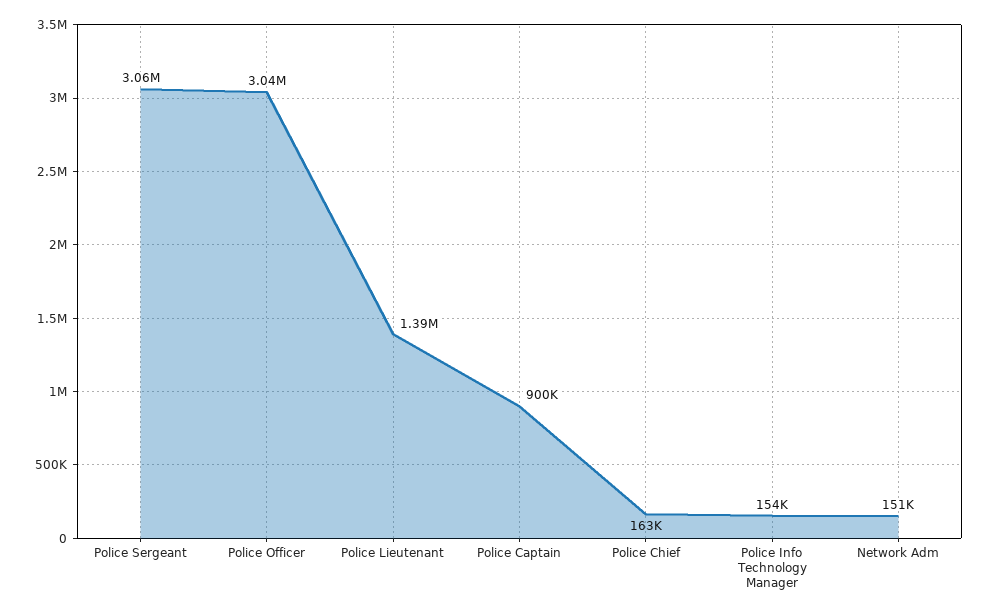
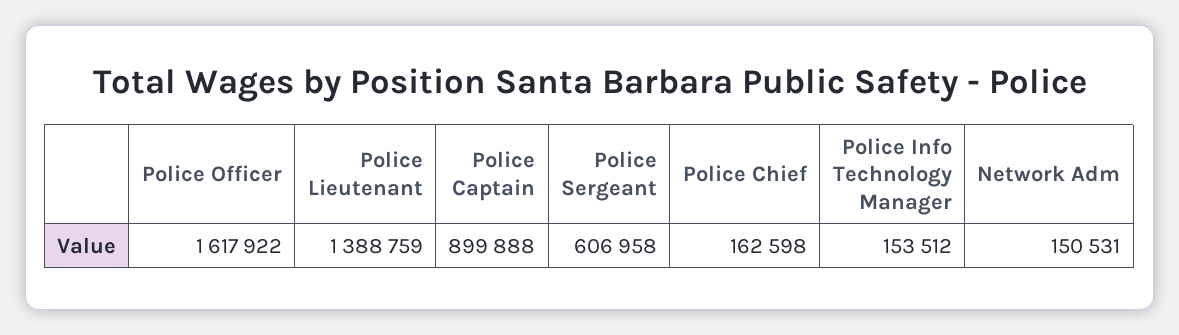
Police Sergeant: 3060000 -> 606958
Police Officer: 3040000 -> 1617922

